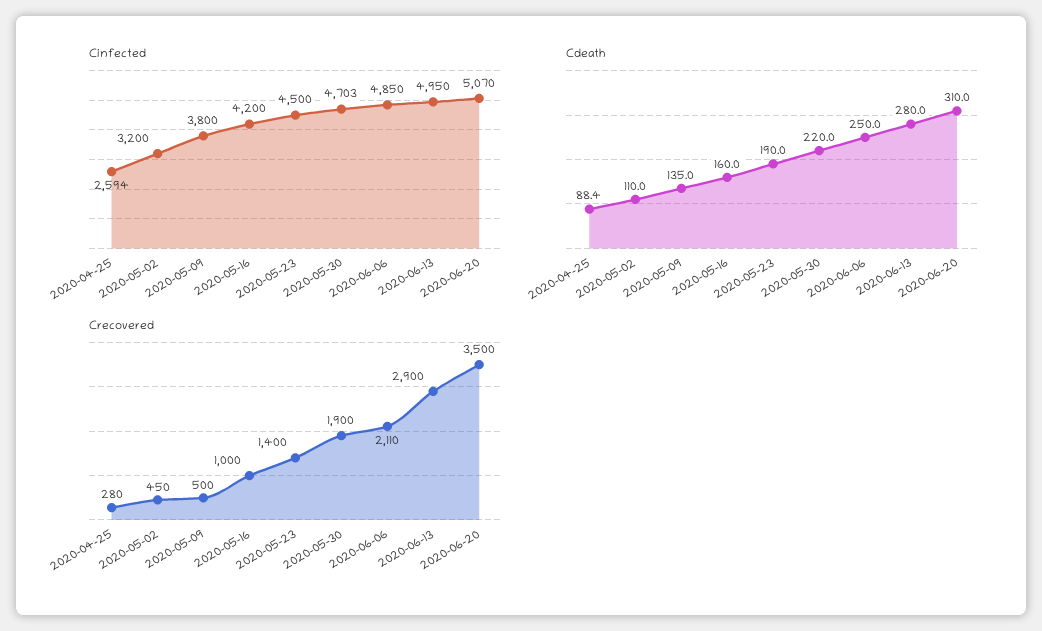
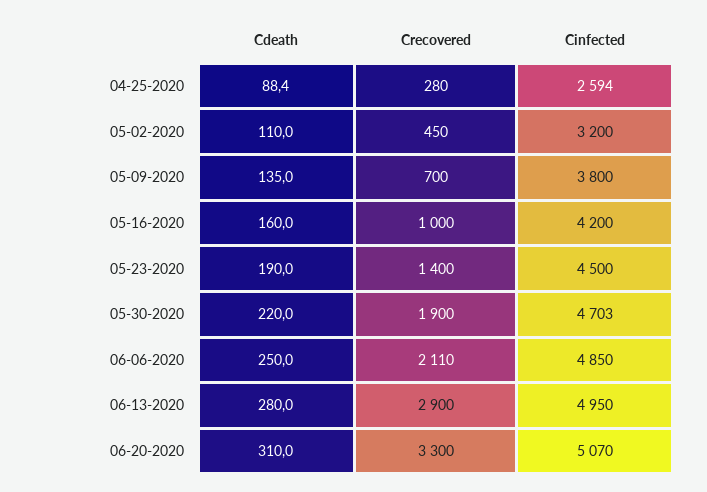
Crecovered, 2020-05-09: 500 -> 700
Crecovered, 2020-06-20: 3500 -> 3300

